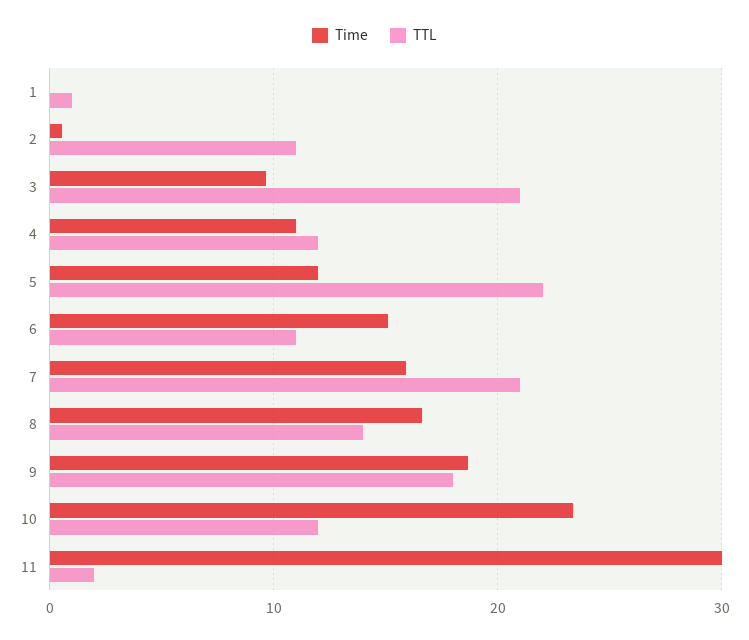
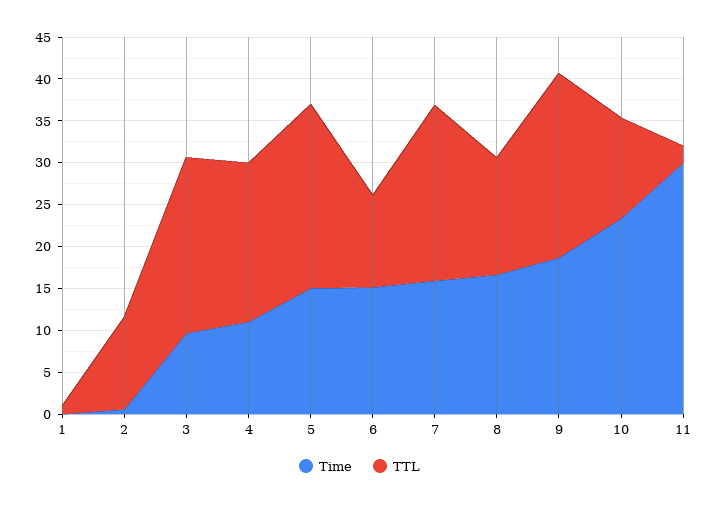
TTL, 4: 12 -> 19
Time, 5: 12 -> 15
TTL, 9: 18 -> 22

